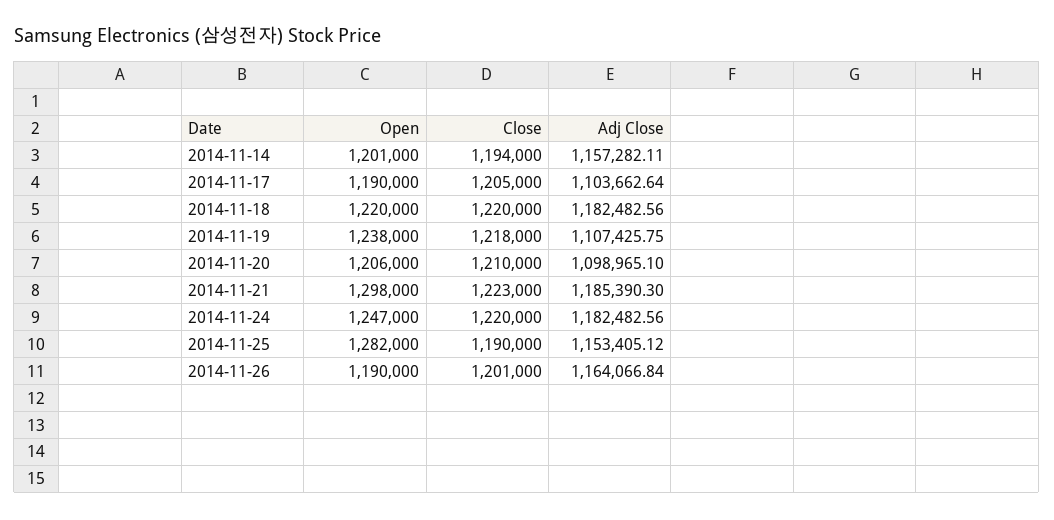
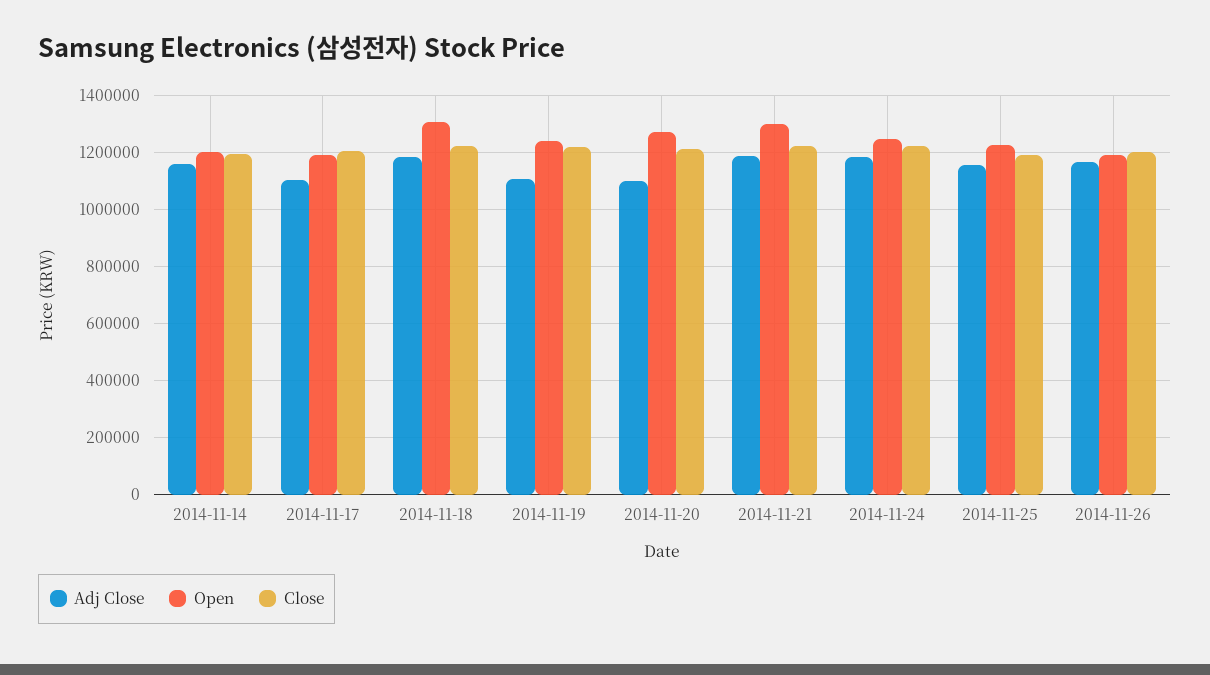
Open, 2014-11-18: 1220000 -> 1300000
Open, 2014-11-20: 1206000 -> 1275000
Open, 2014-11-25: 1282000 -> 1225000

